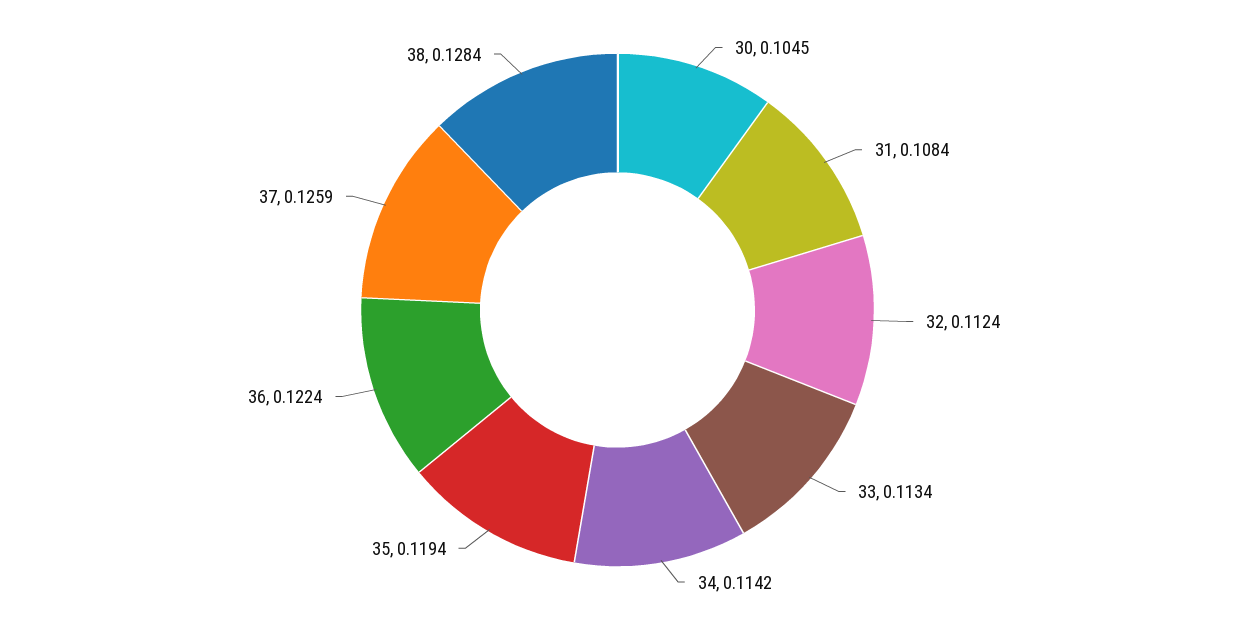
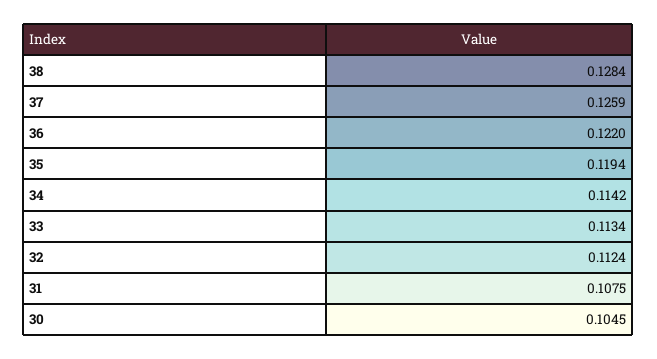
31: 0.1084 -> 0.1075
36: 0.1224 -> 0.122

